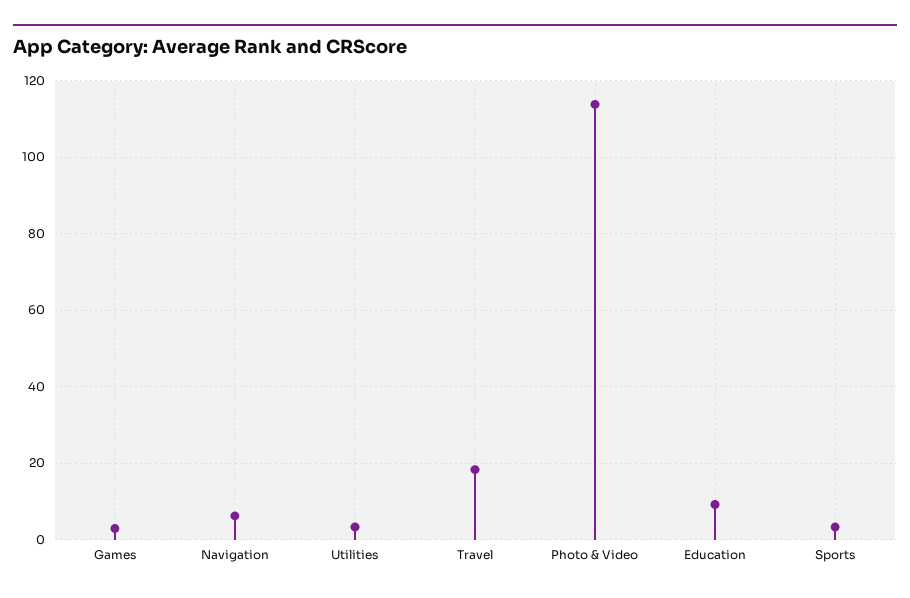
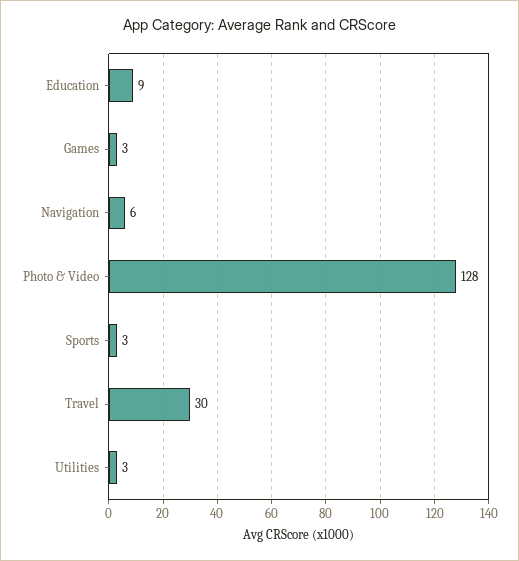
Travel: 18 -> 30
Photo & Video: 114 -> 128

